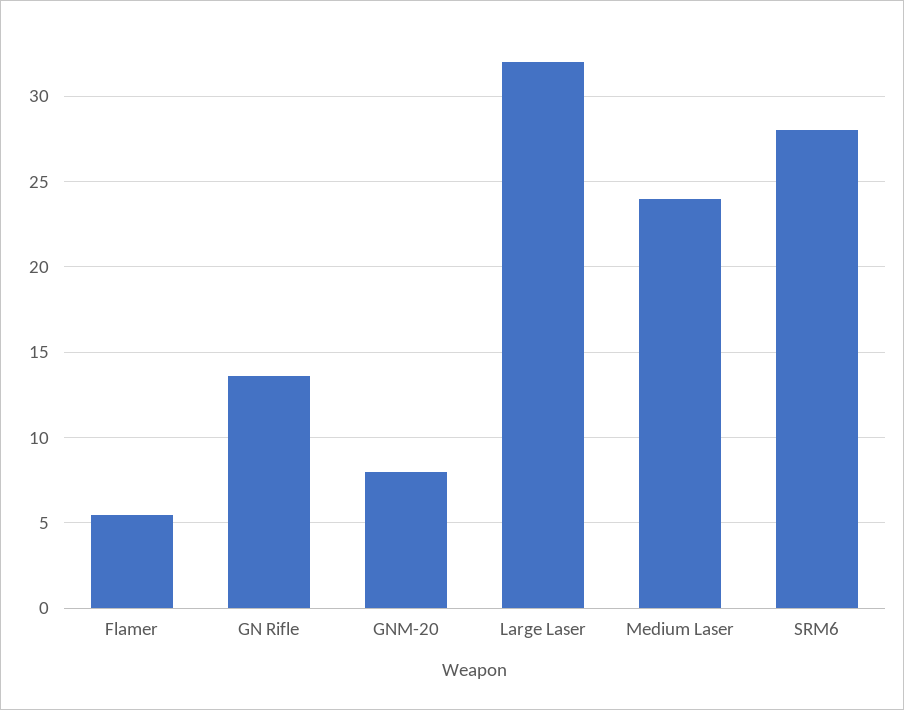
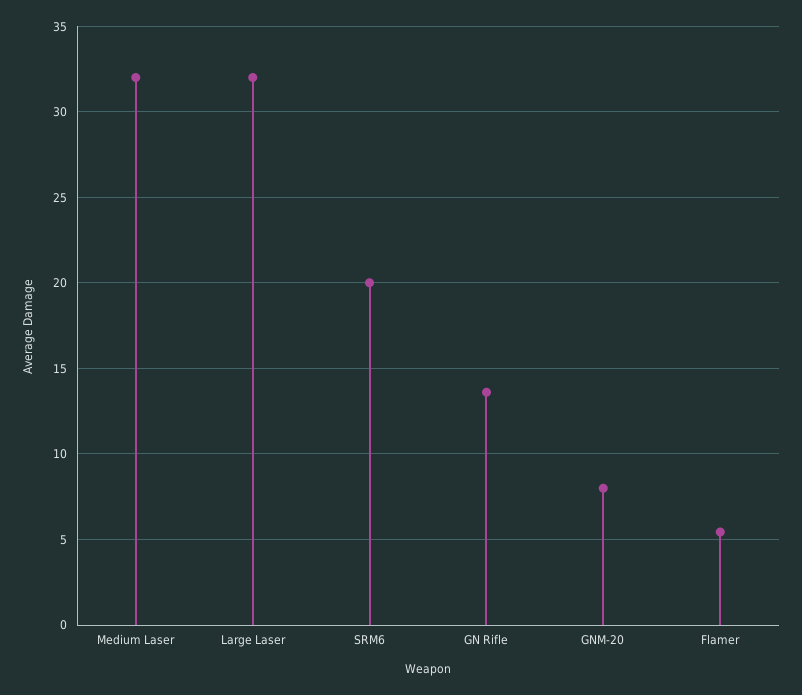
Medium Laser: 24 -> 32
SRM6: 28 -> 20

